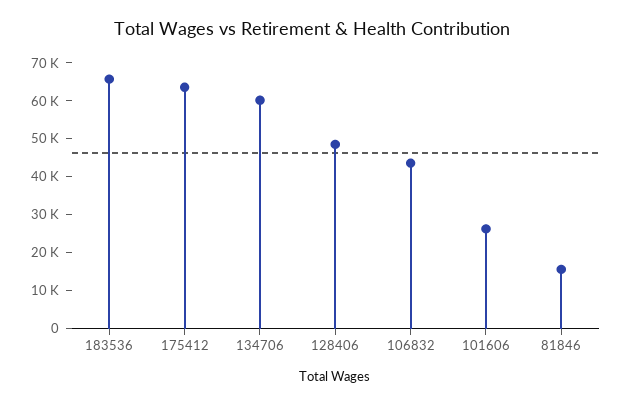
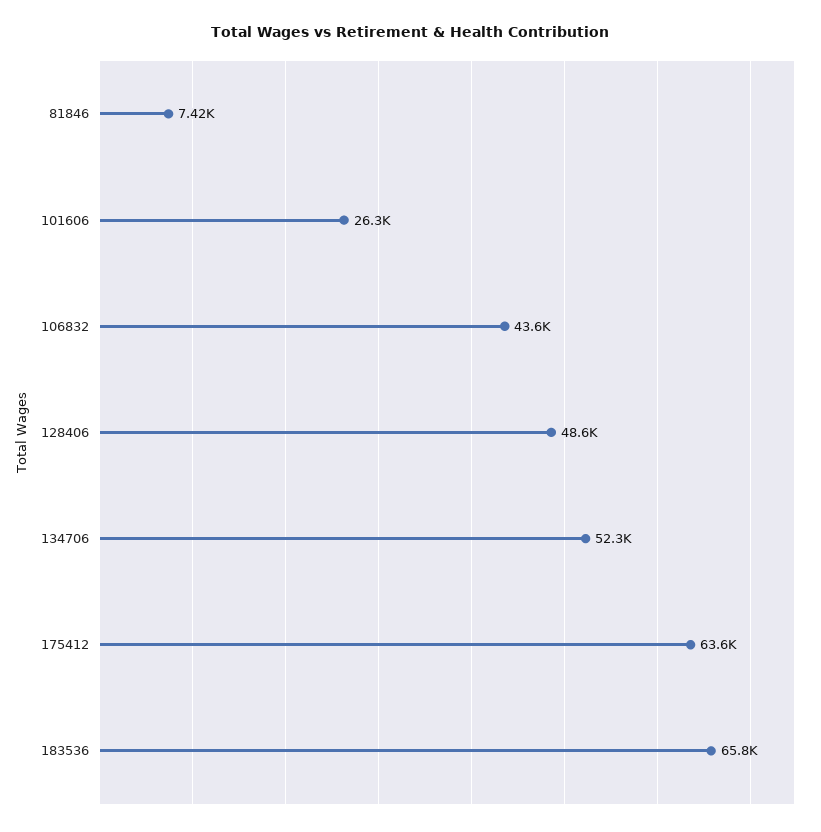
134706: 60000 -> 52300
81846: 15000 -> 7420

